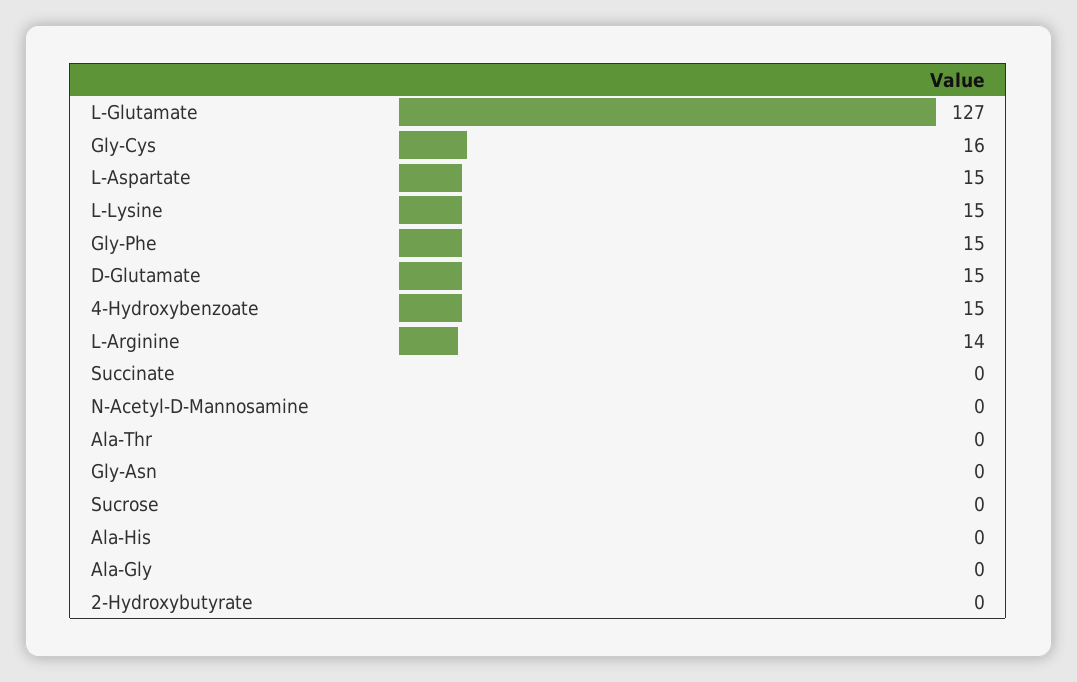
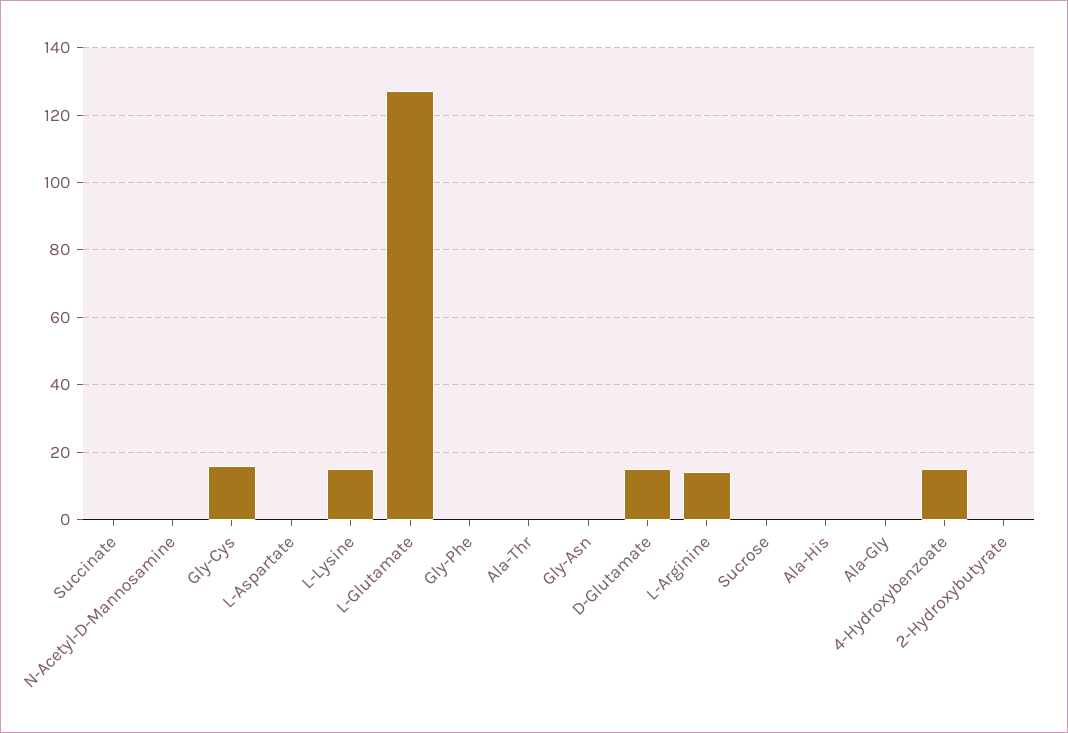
L-Aspartate: 15 -> 0
Gly-Phe: 15 -> 0

